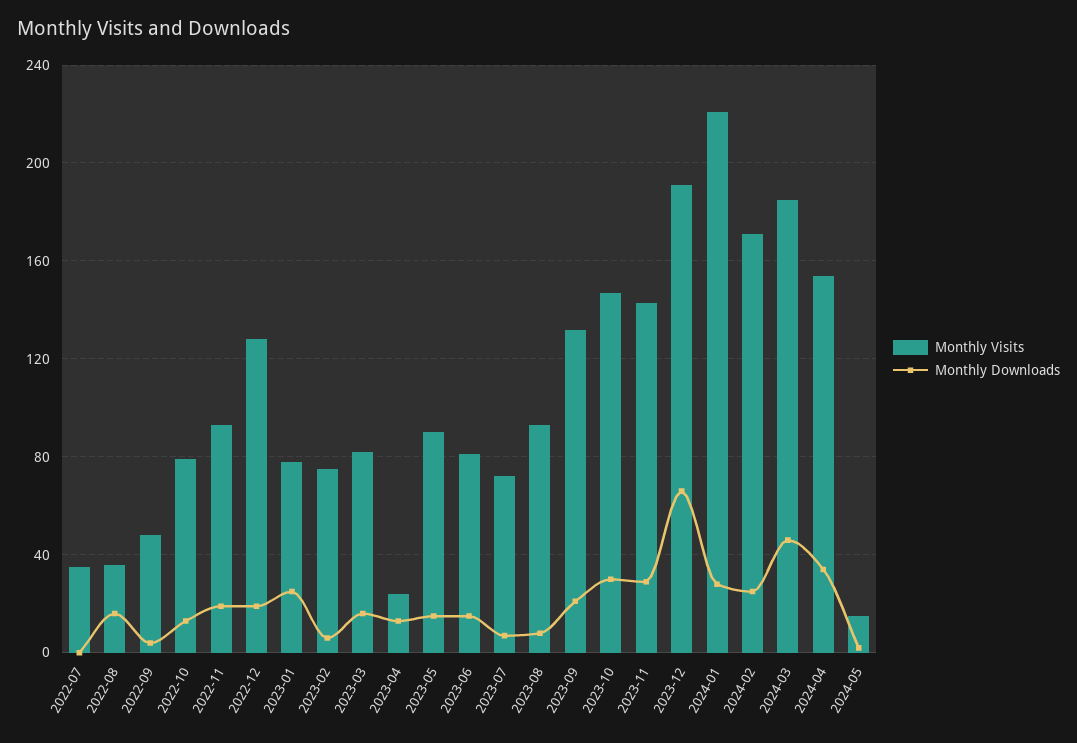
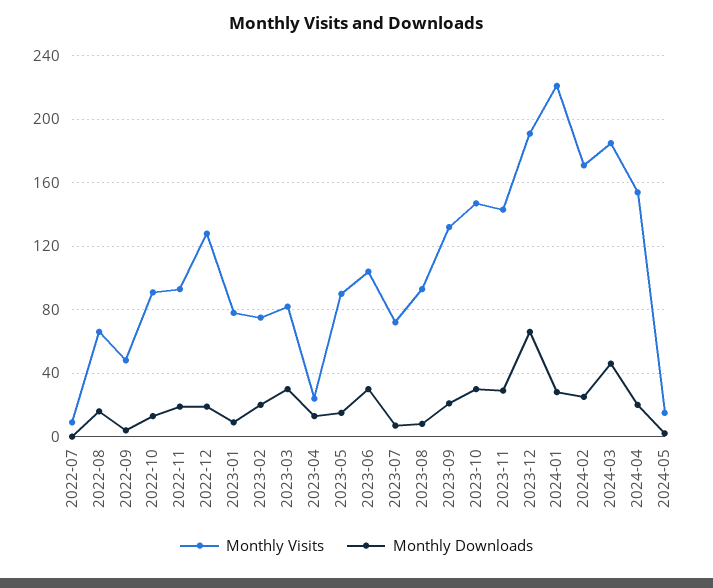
Monthly Visits, 2022-07: 35 -> 10
Monthly Visits, 2022-08: 35 -> 65
Monthly Visits, 2022-10: 80 -> 90
Monthly Downloads, 2023-01: 25 -> 10
Monthly Downloads, 2023-02: 5 -> 20
Monthly Downloads, 2023-03: 15 -> 30
Monthly Visits, 2023-06: 80 -> 105
Monthly Downloads, 2023-06: 15 -> 30
Monthly Downloads, 2024-04: 35 -> 20

